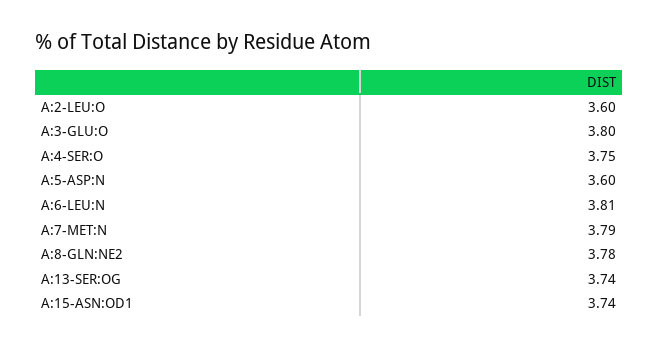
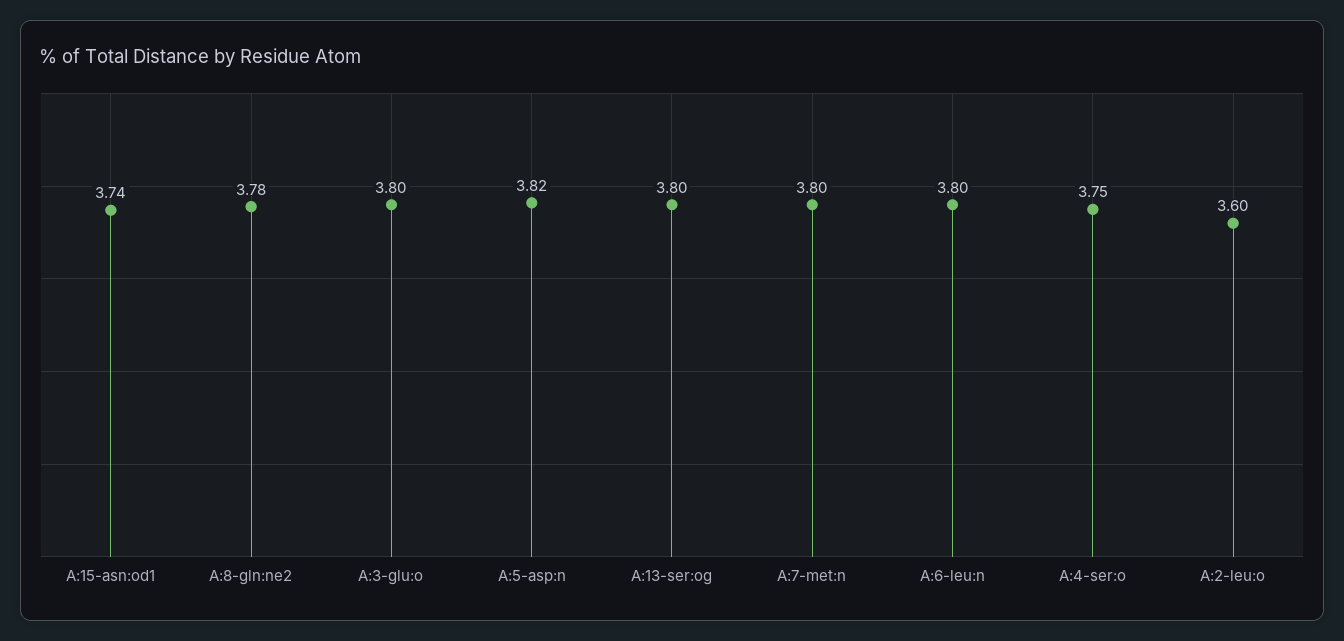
A:5-ASP:N: 3.6 -> 3.82
A:6-LEU:N: 3.81 -> 3.8
A:7-MET:N: 3.79 -> 3.8
A:13-SER:OG: 3.74 -> 3.8

